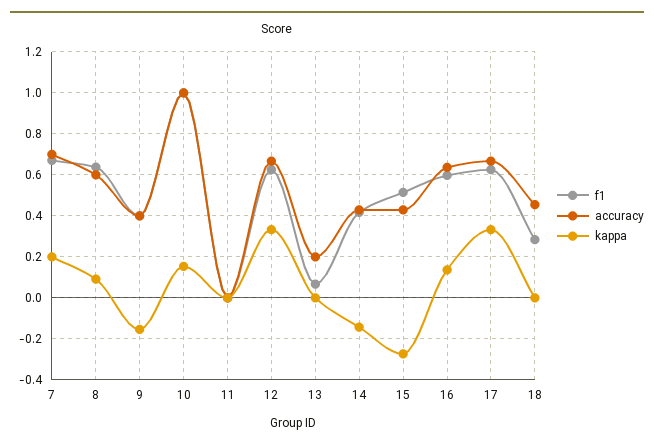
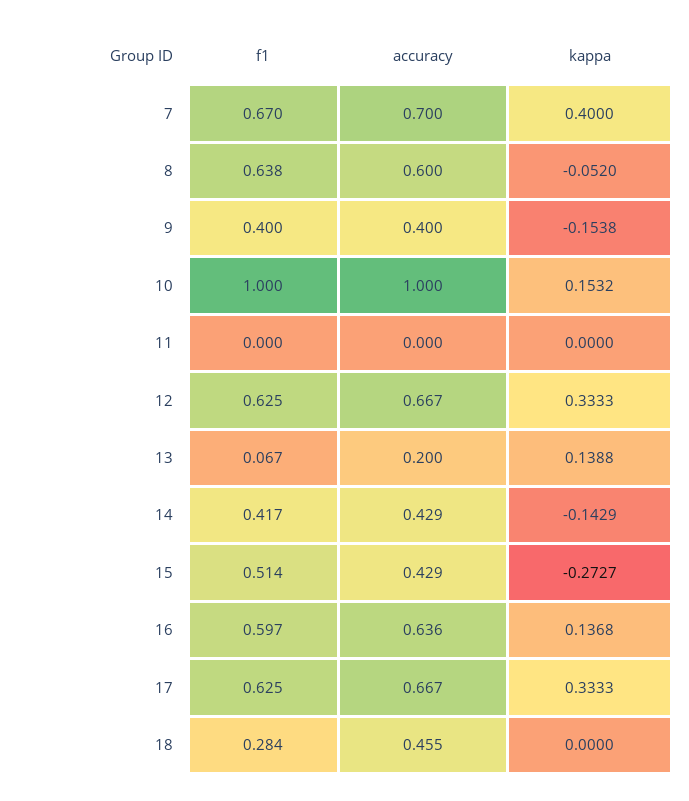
kappa, 7: 0.2 -> 0.4
kappa, 8: 0.1 -> -0.052
kappa, 13: 0 -> 0.1388

